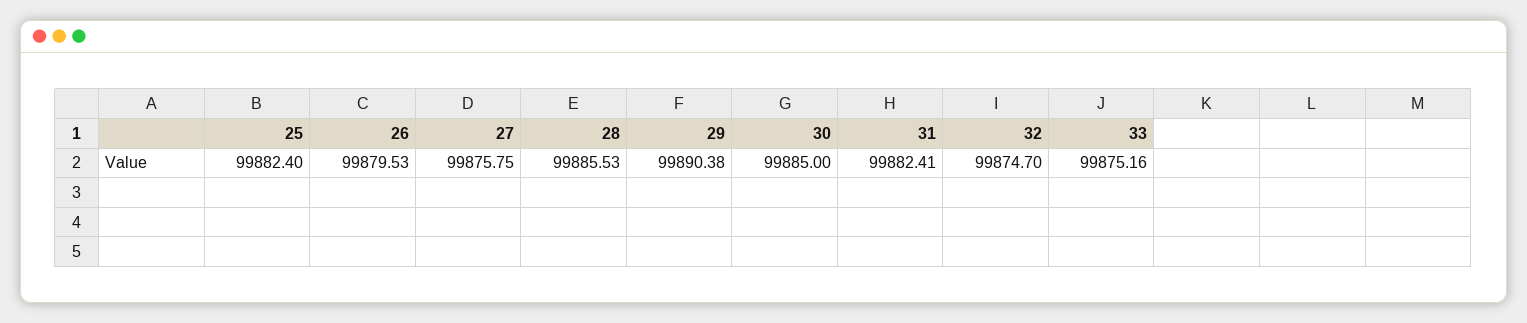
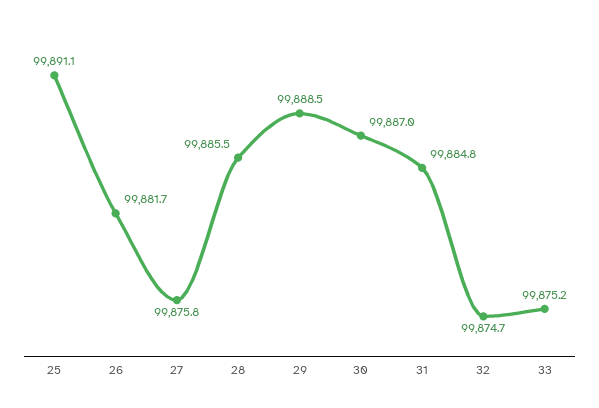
25: 99882.4 -> 99891.1
26: 99879.53 -> 99881.7
29: 99890.38 -> 99888.5
30: 99885 -> 99887
31: 99882.41 -> 99884.8

